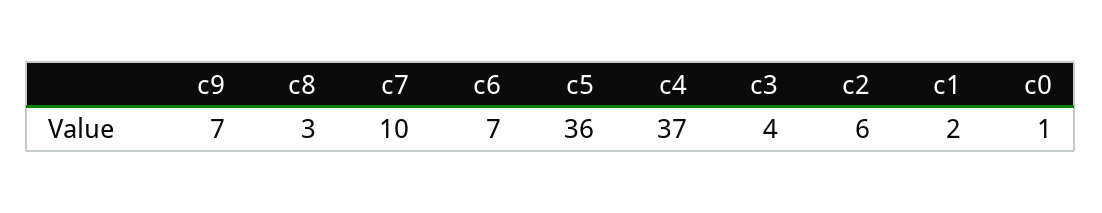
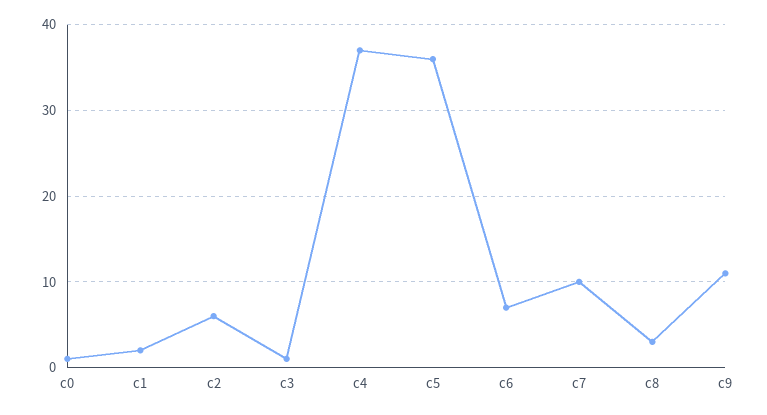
c9: 7 -> 11
c3: 4 -> 1

